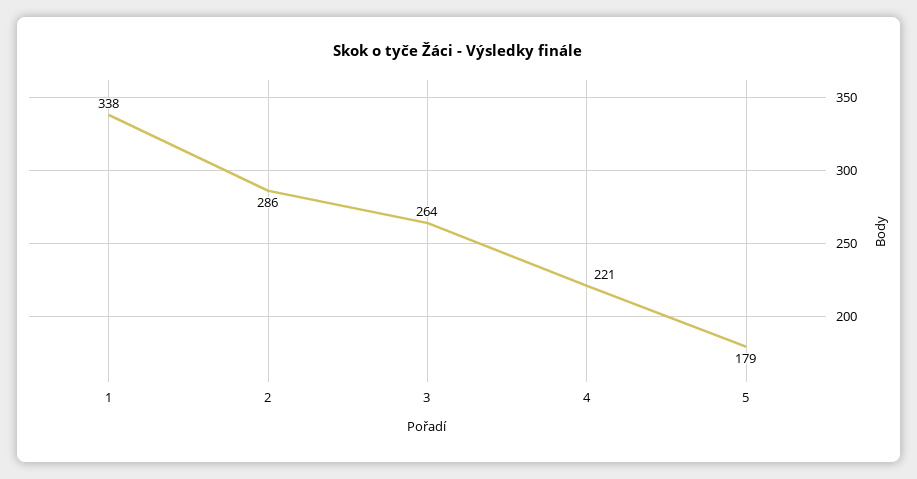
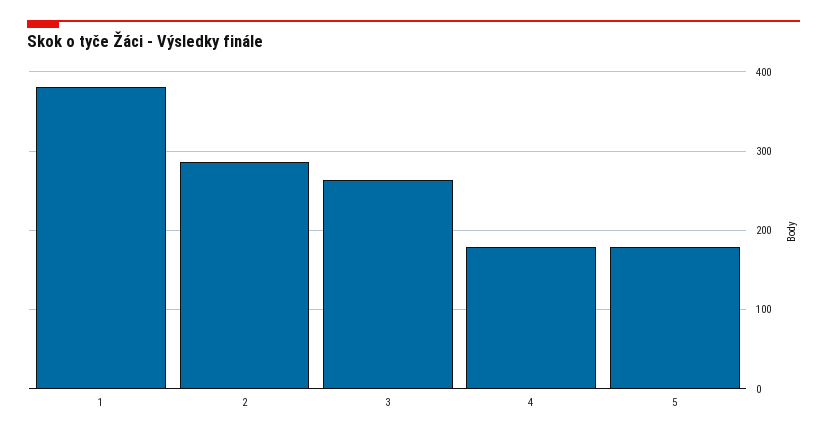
1: 338 -> 380
4: 221 -> 180

